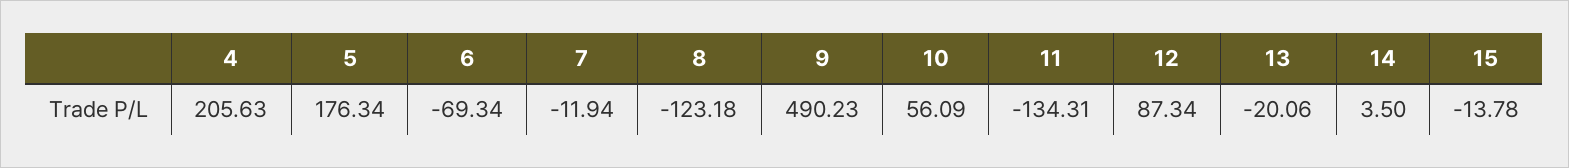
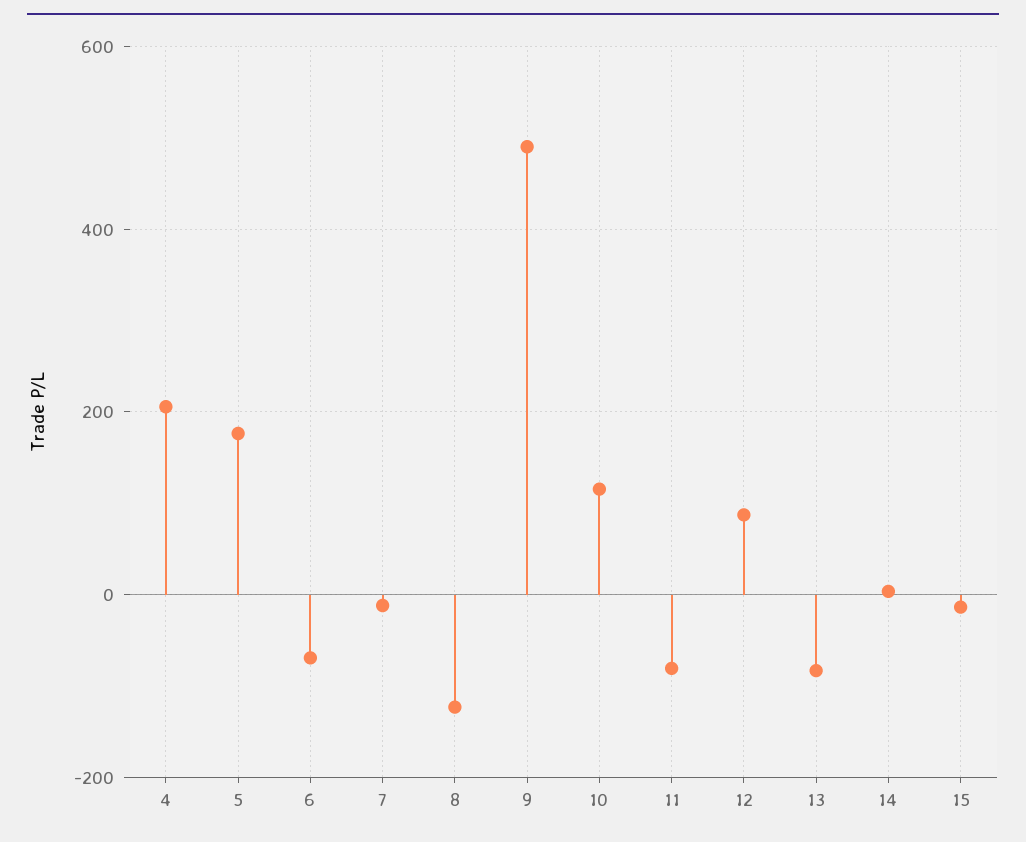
10: 56.09 -> 120
11: -134.31 -> -80
13: -20.06 -> -80

